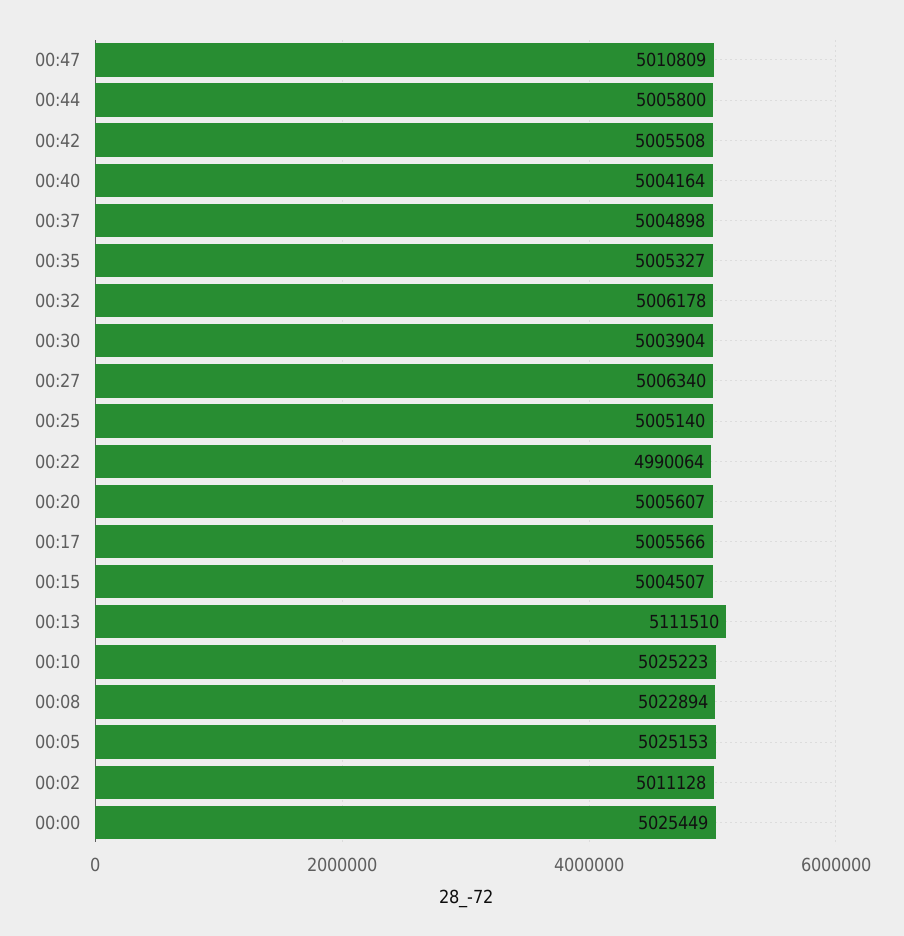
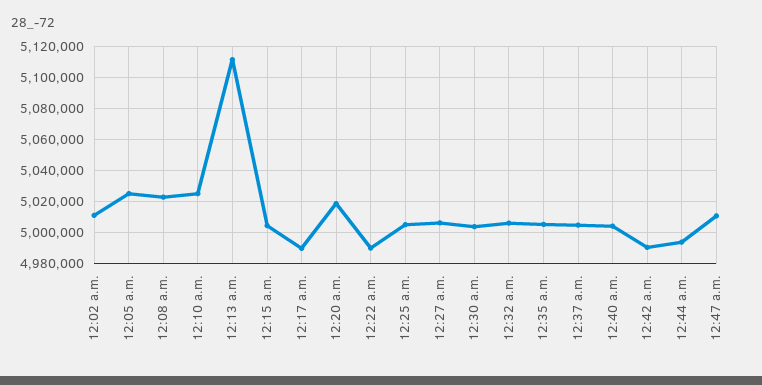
00:44: 5005800 -> 4995000
00:42: 5005508 -> 4990000
00:20: 5005607 -> 5020000
00:17: 5005566 -> 4990000
00:00: 5025449 -> none

